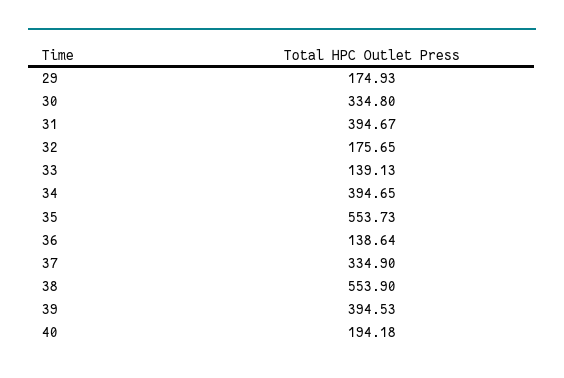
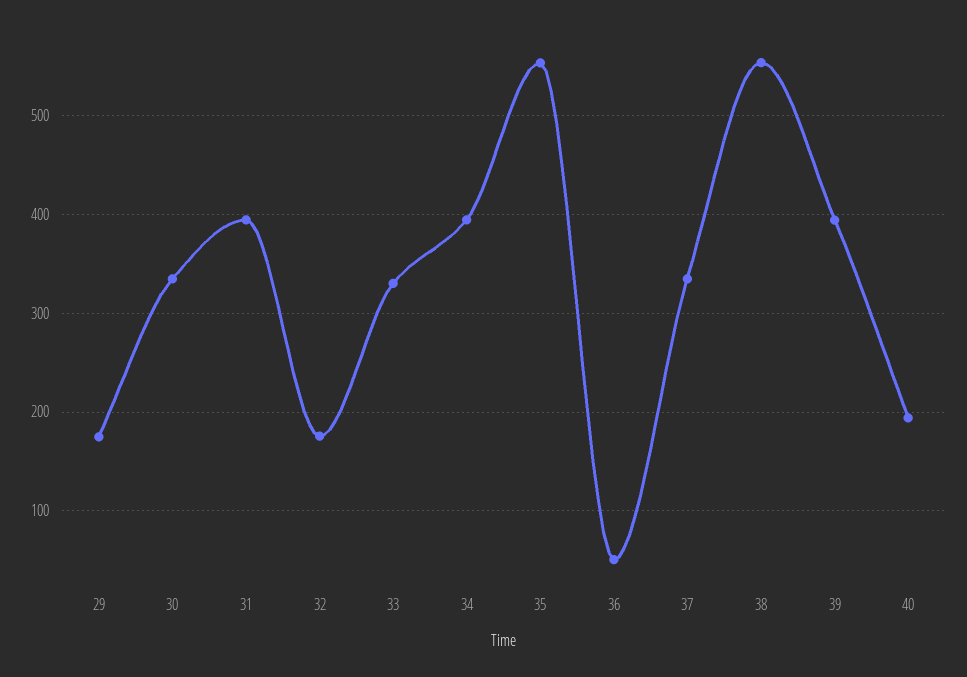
33: 139.13 -> 330
36: 138.64 -> 50

